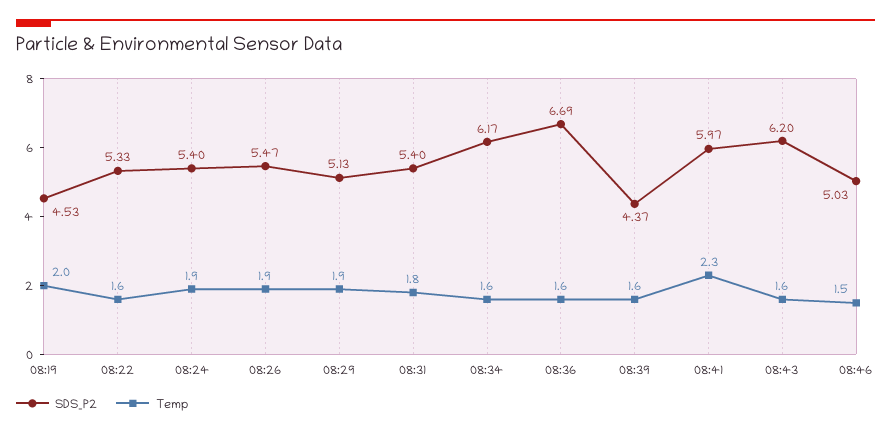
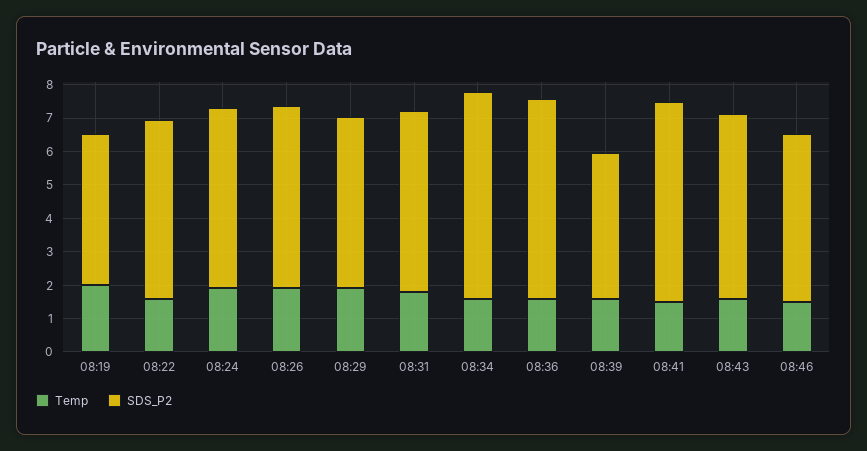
SDS_P2, 08:36: 6.69 -> 6
Temp, 08:41: 2.3 -> 1.5
SDS_P2, 08:43: 6.2 -> 5.5

